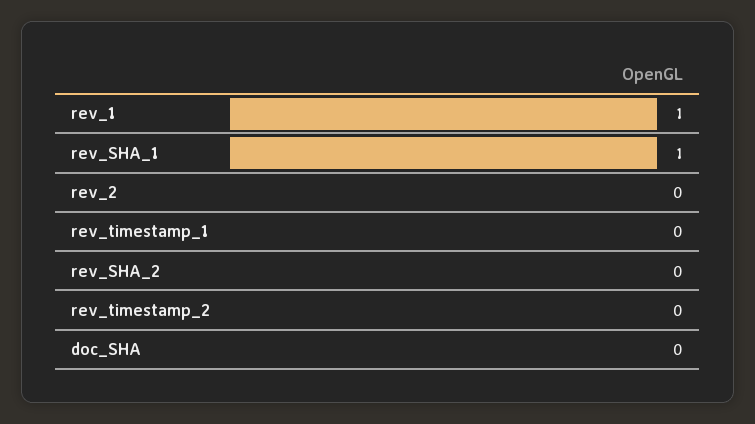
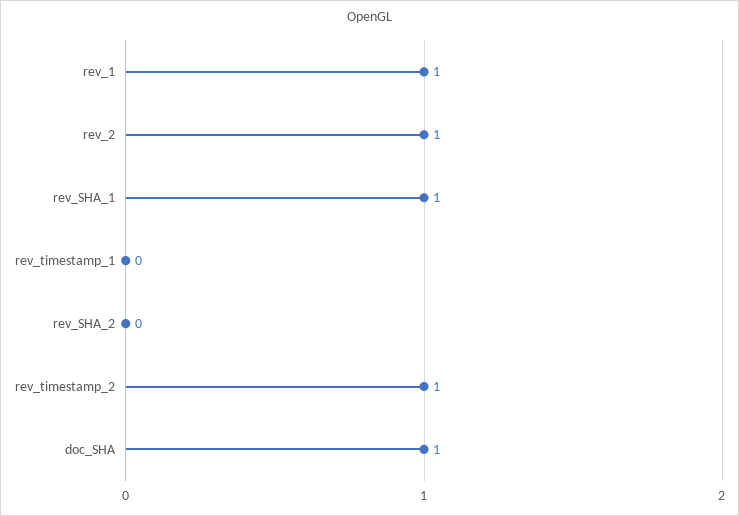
rev_2: 0 -> 1
rev_timestamp_2: 0 -> 1
doc_SHA: 0 -> 1

